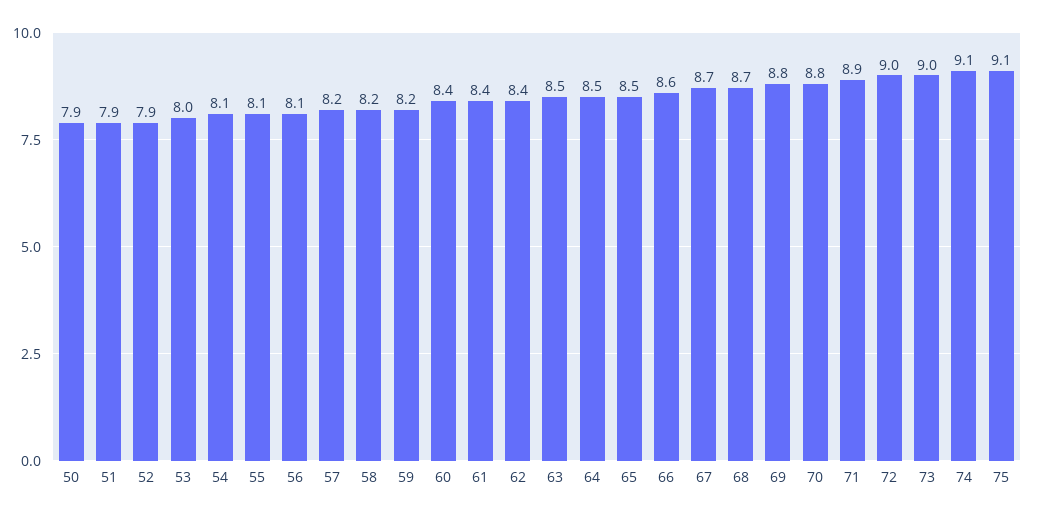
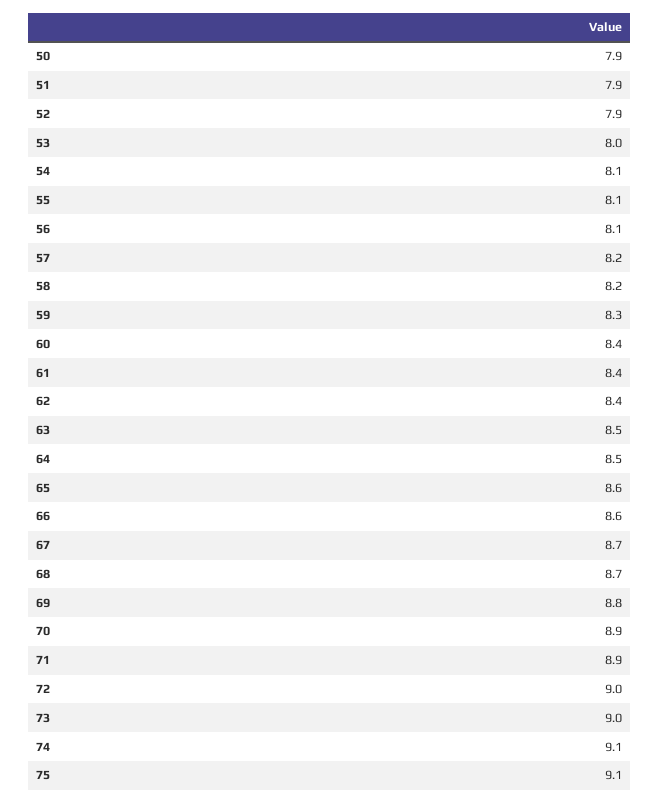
59: 8.2 -> 8.3
65: 8.5 -> 8.6
70: 8.8 -> 8.9

